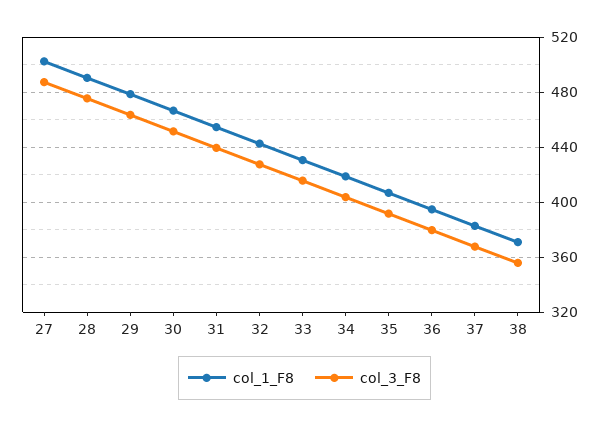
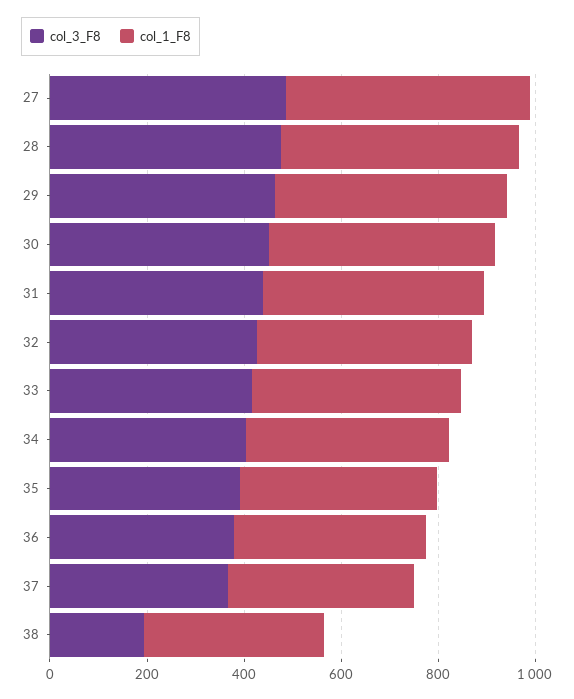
col_3_F8, 38: 355 -> 200

